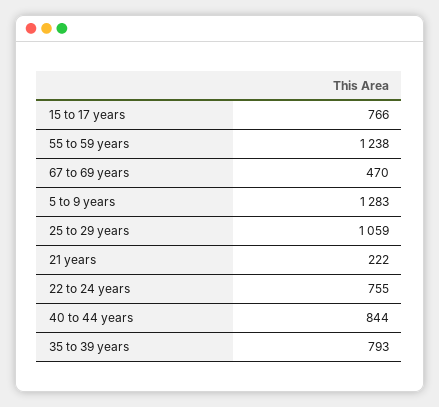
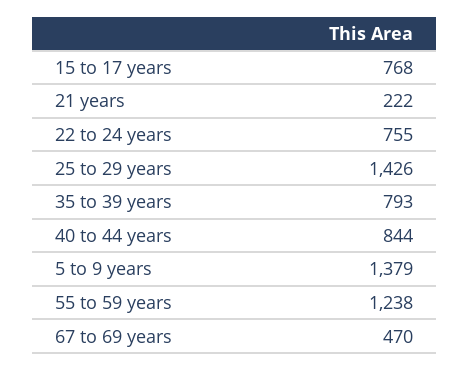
15 to 17 years: 766 -> 768
5 to 9 years: 1283 -> 1379
25 to 29 years: 1059 -> 1426

